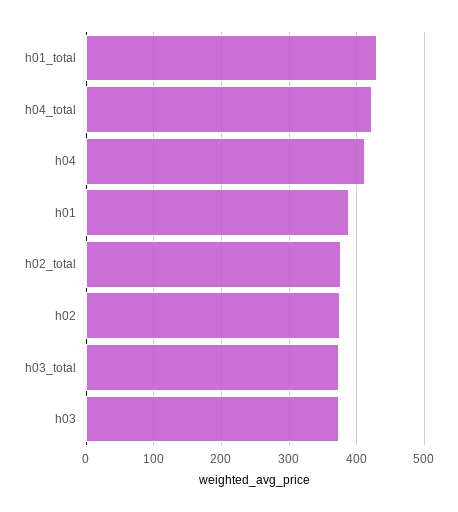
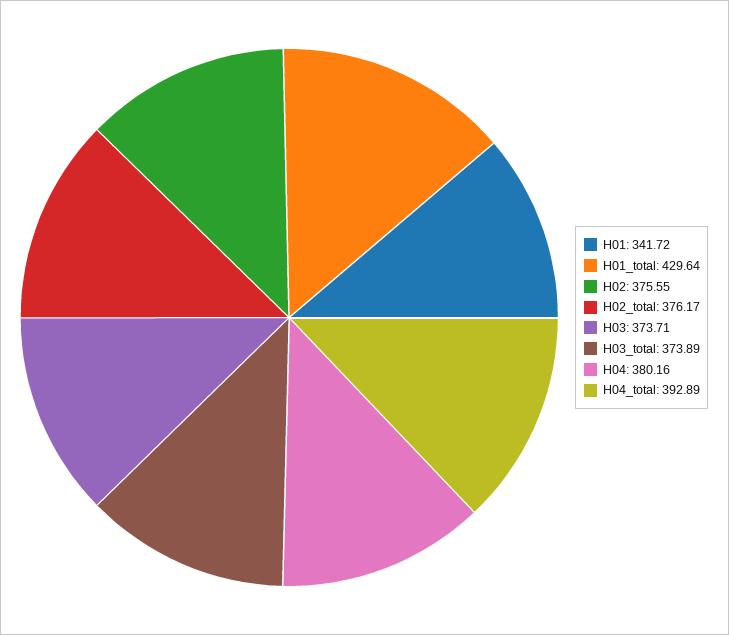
h04_total: 420 -> 392.89
h04: 410 -> 380.16
h01: 390 -> 341.72

